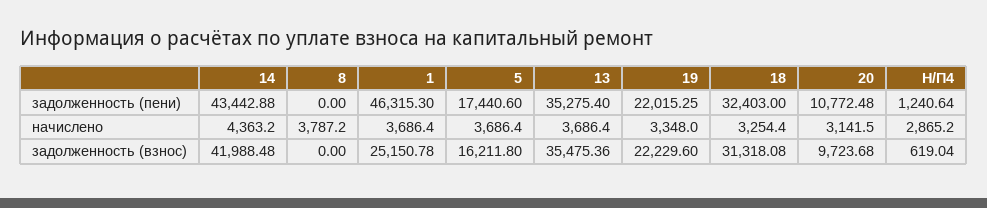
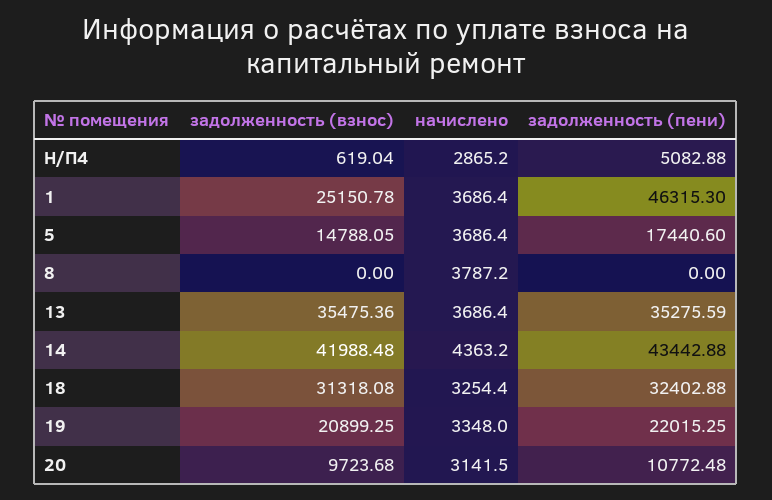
13, задолженность (пени): 35275.4 -> 35275.59
18, задолженность (пени): 32403 -> 32402.88
Н/П4, задолженность (пени): 1240.64 -> 5082.88
5, задолженность (взнос): 16211.8 -> 14788.05
19, задолженность (взнос): 22229.6 -> 20899.25

